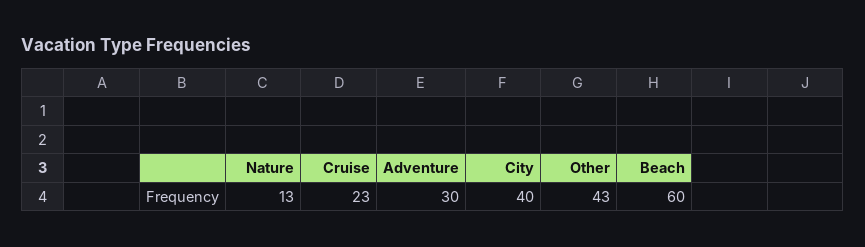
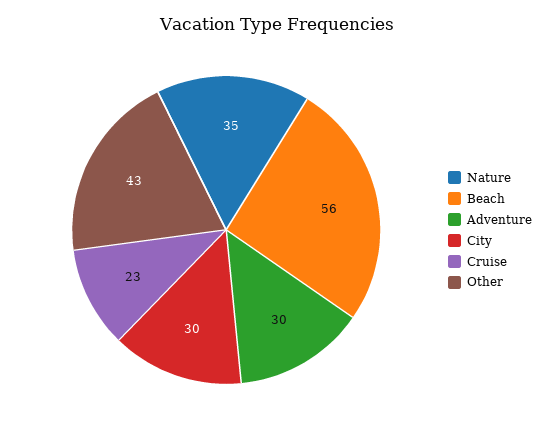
Nature: 13 -> 35
City: 40 -> 30
Beach: 60 -> 56

